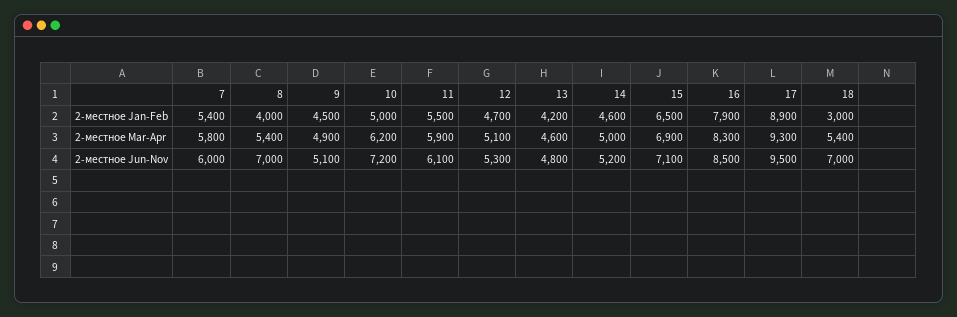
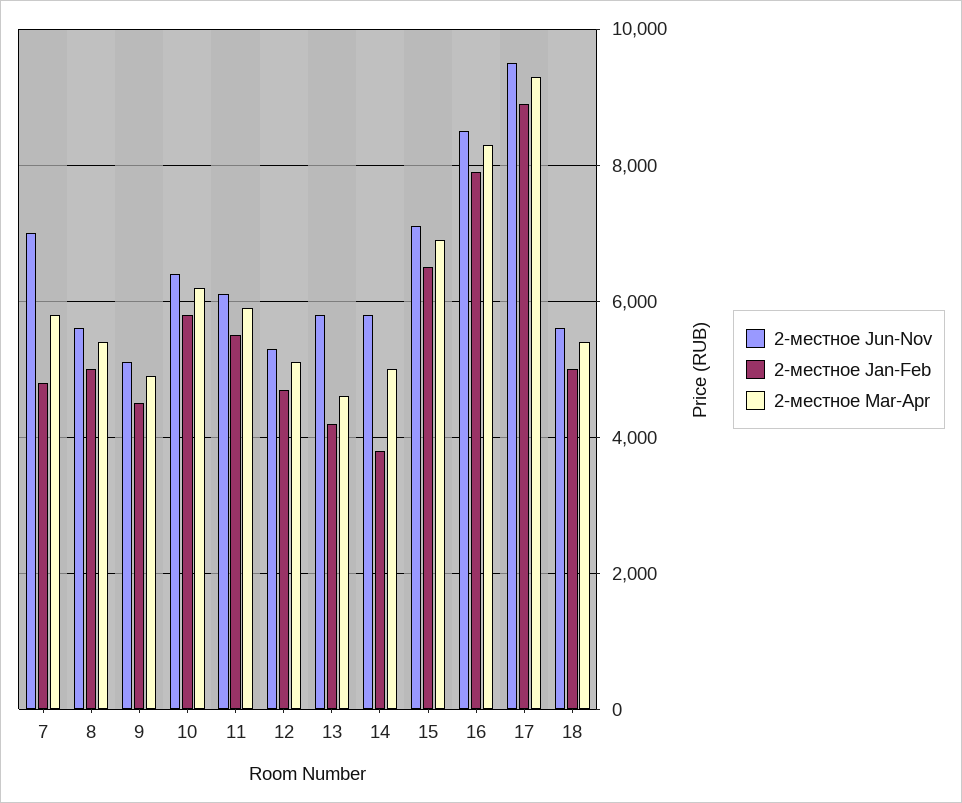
2-местное Jan-Feb, 7: 5400 -> 4800
2-местное Jan-Feb, 8: 4000 -> 5000
2-местное Jan-Feb, 10: 5000 -> 5800
2-местное Jan-Feb, 14: 4600 -> 3800
2-местное Jan-Feb, 18: 3000 -> 5000
2-местное Jun-Nov, 7: 6000 -> 7000
2-местное Jun-Nov, 8: 7000 -> 5600
2-местное Jun-Nov, 10: 7200 -> 6400
2-местное Jun-Nov, 13: 4800 -> 5800
2-местное Jun-Nov, 14: 5200 -> 5800
2-местное Jun-Nov, 18: 7000 -> 5600

